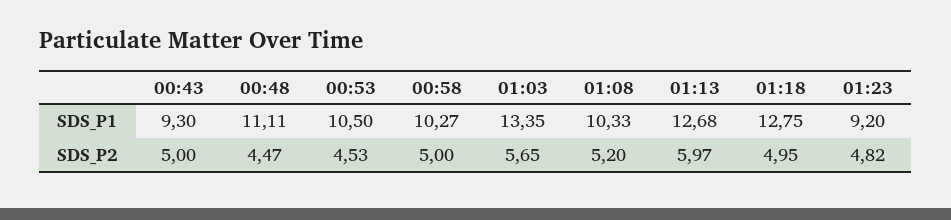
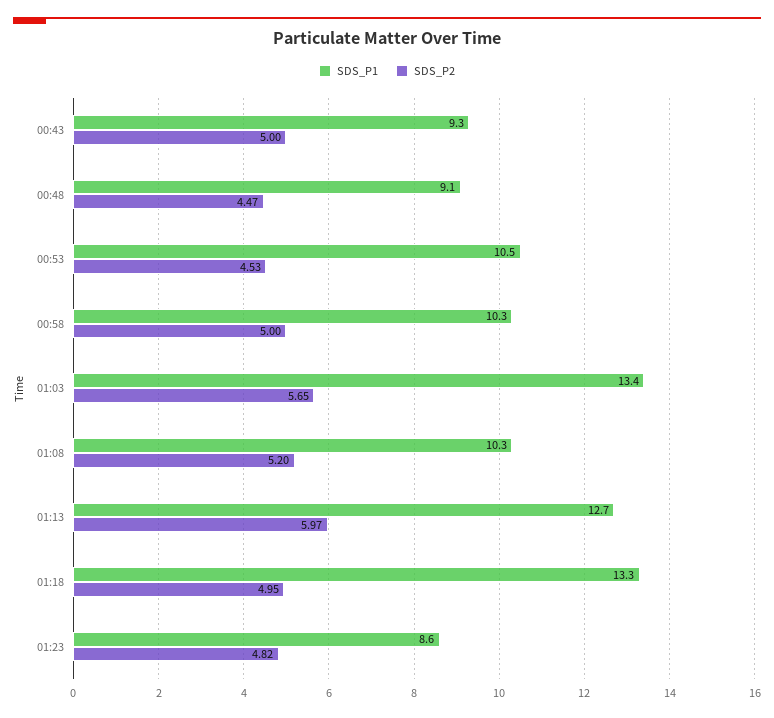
SDS_P1, 00:48: 11.11 -> 9.1
SDS_P1, 01:18: 12.75 -> 13.3
SDS_P1, 01:23: 9.2 -> 8.6

